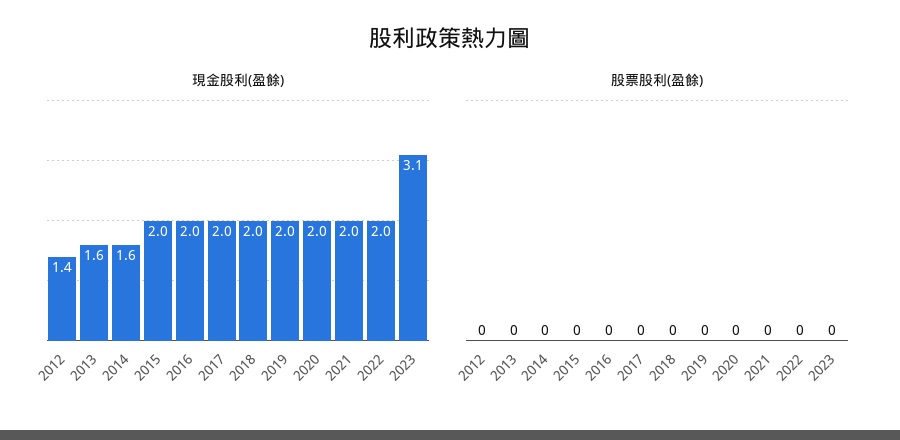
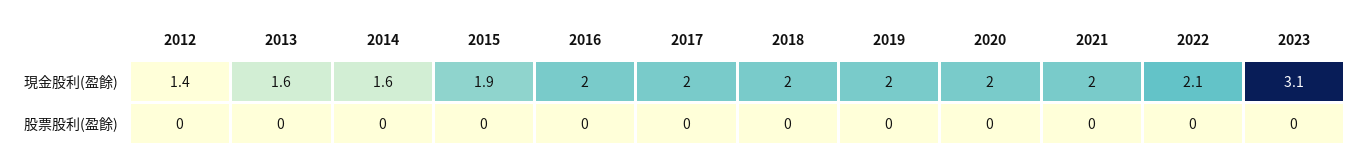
現金股利(盈餘), 2015: 2 -> 1.9
現金股利(盈餘), 2022: 2 -> 2.1

